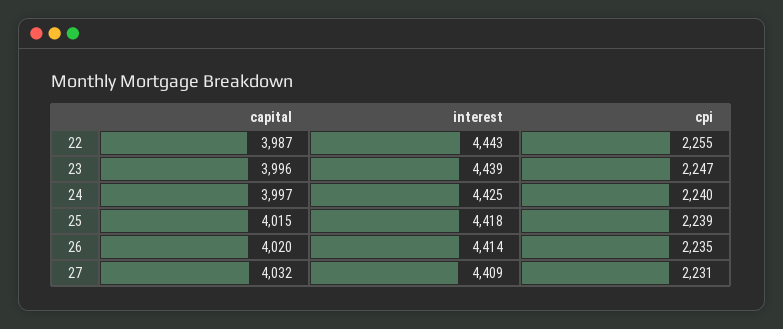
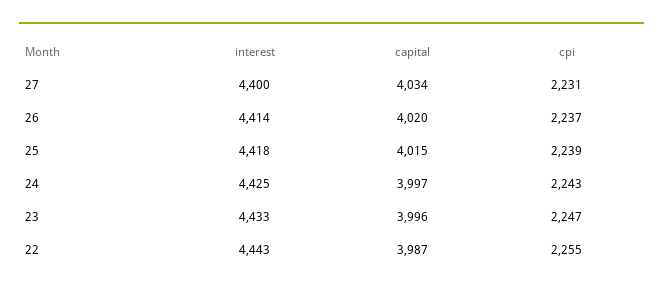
interest, 23: 4439 -> 4433
cpi, 24: 2240 -> 2243
cpi, 26: 2235 -> 2237
capital, 27: 4032 -> 4034
interest, 27: 4409 -> 4400

